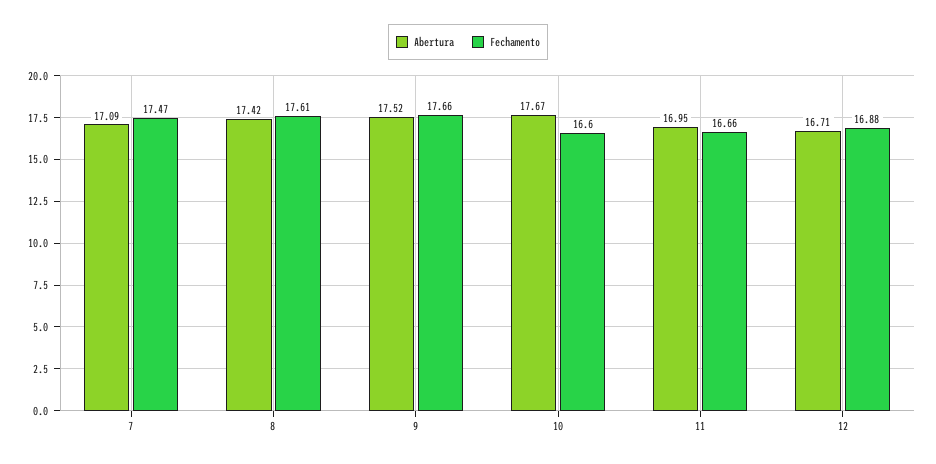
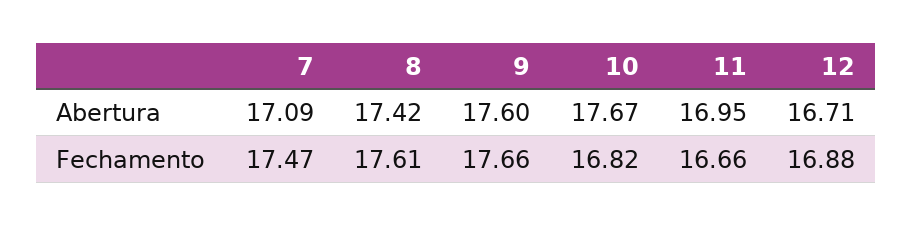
Abertura, 9: 17.52 -> 17.6
Fechamento, 10: 16.6 -> 16.82

